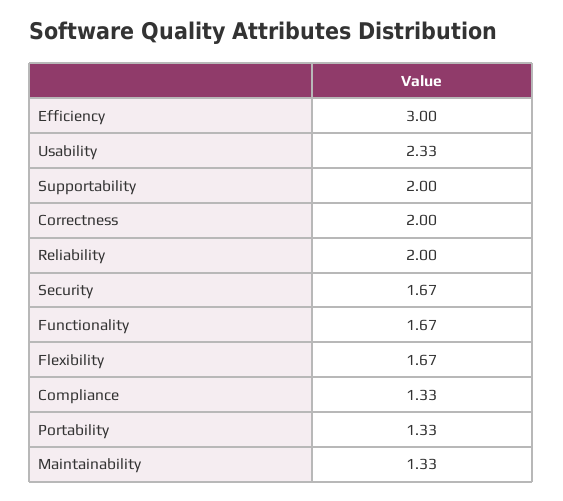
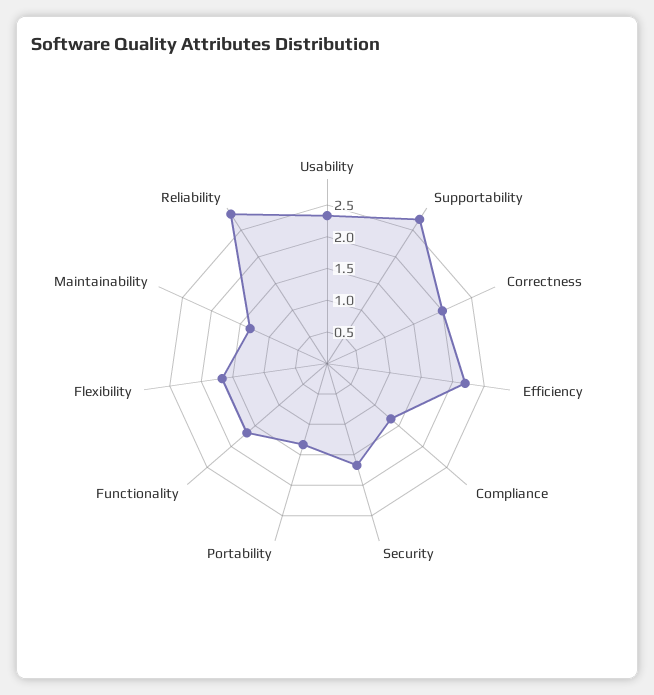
Efficiency: 3 -> 2.25
Supportability: 2 -> 2.75
Reliability: 2 -> 2.75

